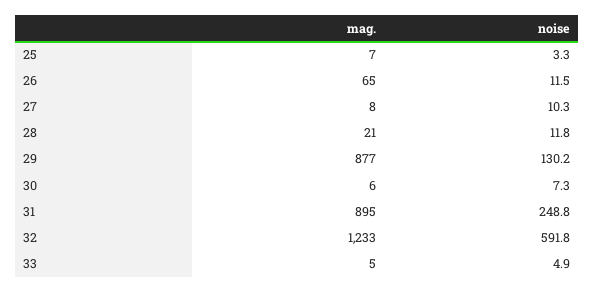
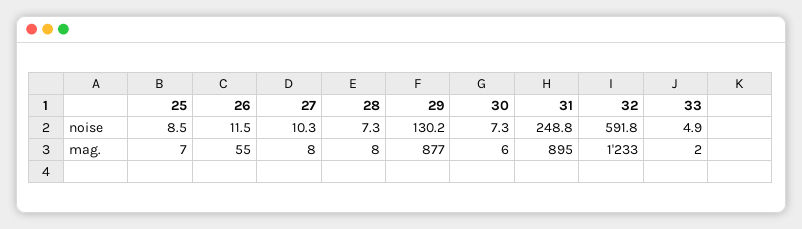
noise, 25: 3.3 -> 8.5
mag., 26: 65 -> 55
mag., 28: 21 -> 8
noise, 28: 11.8 -> 7.3
mag., 33: 5 -> 2

